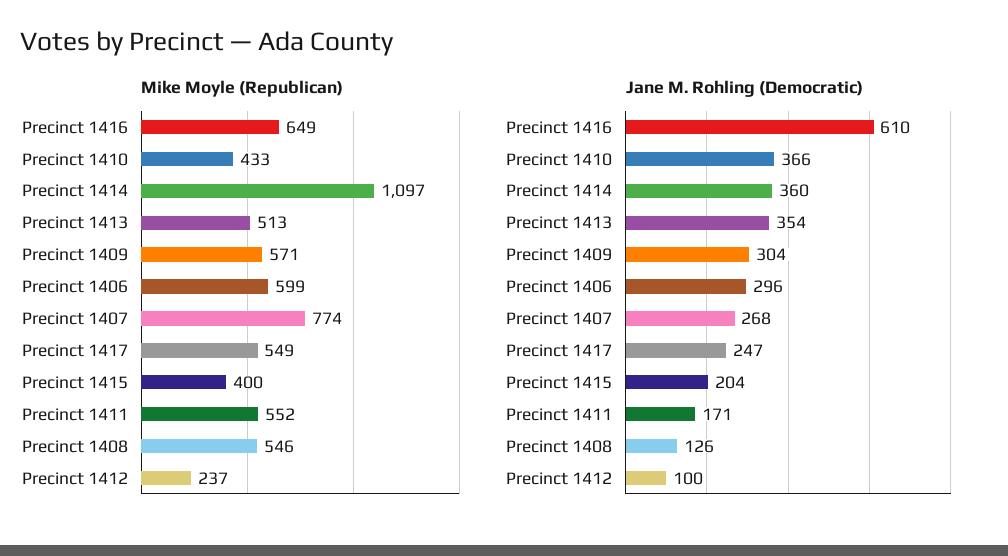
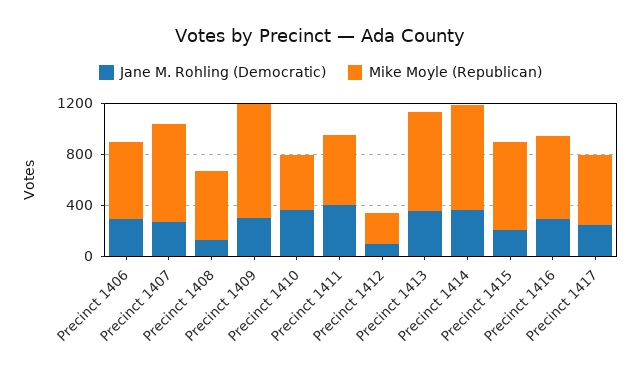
Mike Moyle (Republican), Precinct 1414: 1097 -> 800
Mike Moyle (Republican), Precinct 1413: 513 -> 800
Mike Moyle (Republican), Precinct 1409: 571 -> 900
Mike Moyle (Republican), Precinct 1415: 400 -> 700
Jane M. Rohling (Democratic), Precinct 1416: 610 -> 300
Jane M. Rohling (Democratic), Precinct 1411: 171 -> 400

